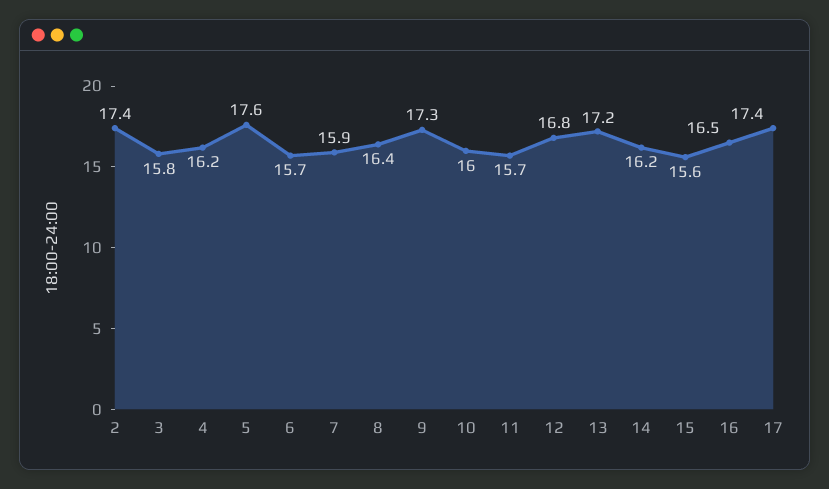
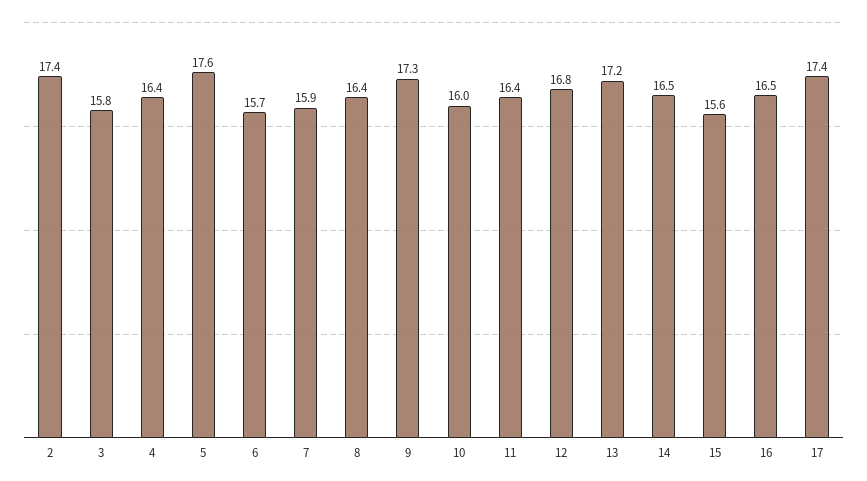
4: 16.2 -> 16.4
11: 15.7 -> 16.4
14: 16.2 -> 16.5

